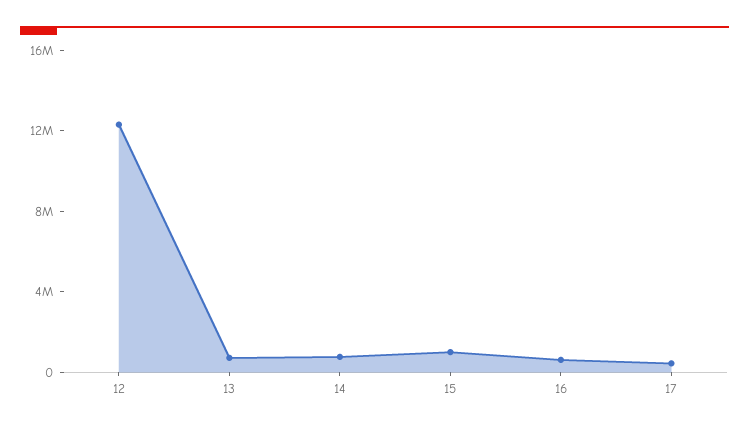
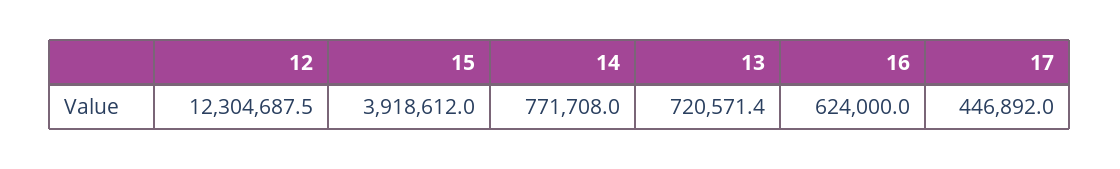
15: 1000000 -> 3918612

